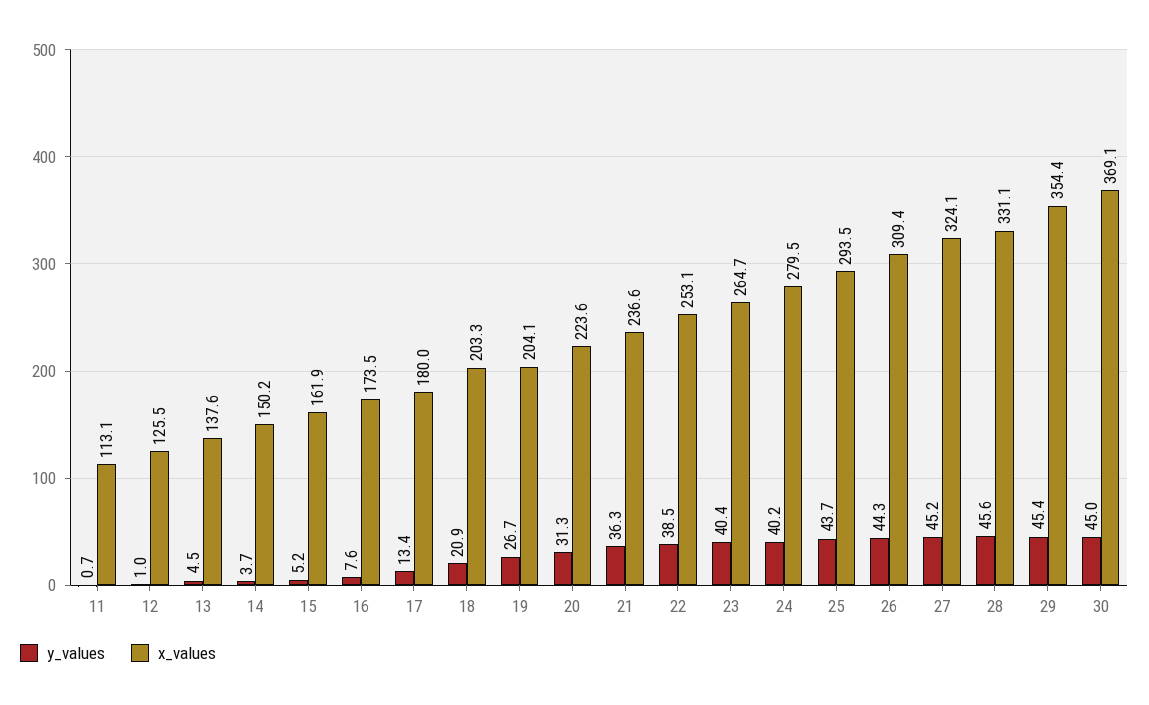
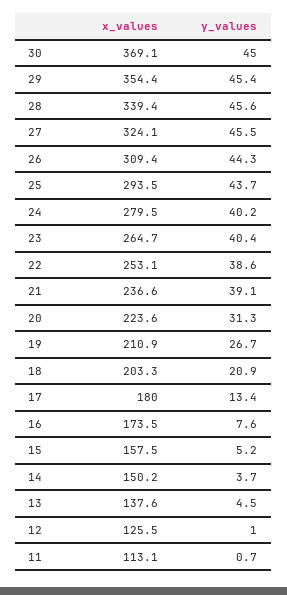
x_values, 15: 161.9 -> 157.5
x_values, 19: 204.1 -> 210.9
y_values, 21: 36.3 -> 39.1
y_values, 22: 38.5 -> 38.6
y_values, 27: 45.2 -> 45.5
x_values, 28: 331.1 -> 339.4

